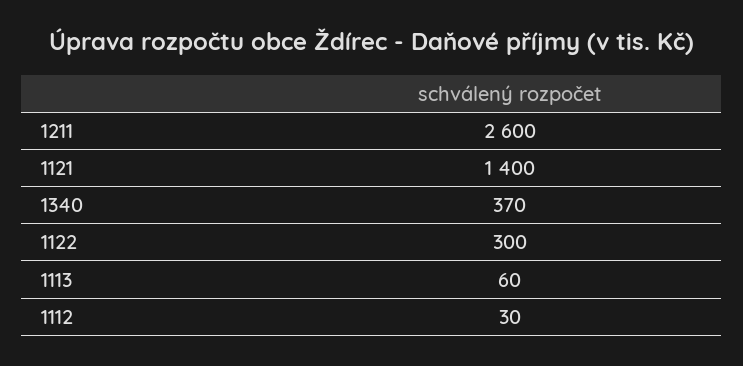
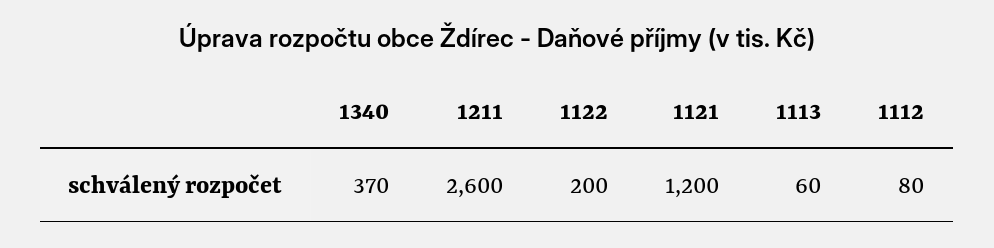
1121: 1400 -> 1200
1122: 300 -> 200
1112: 30 -> 80

